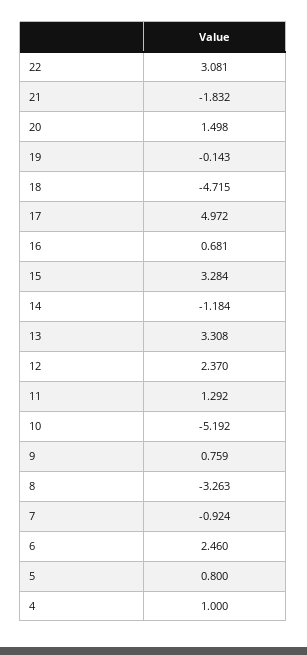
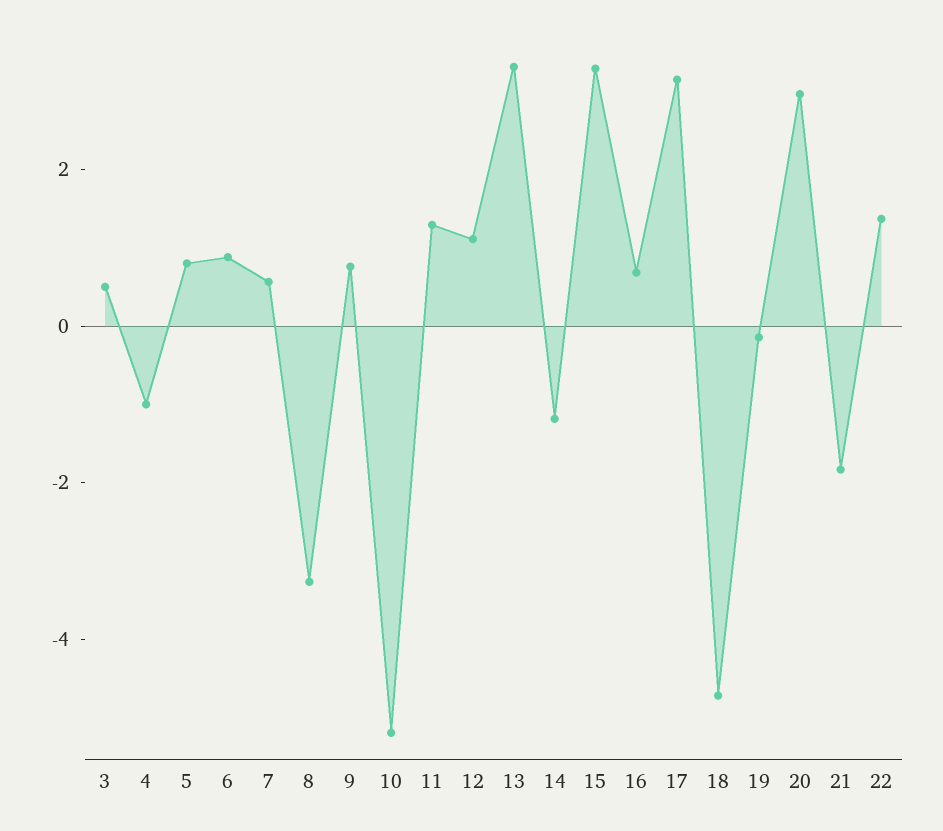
22: 3.081 -> 1.5
20: 1.498 -> 3
17: 4.972 -> 3
12: 2.37 -> 1
7: -0.924 -> 0.5
6: 2.46 -> 1
4: 1 -> -1
3: none -> 0.5

